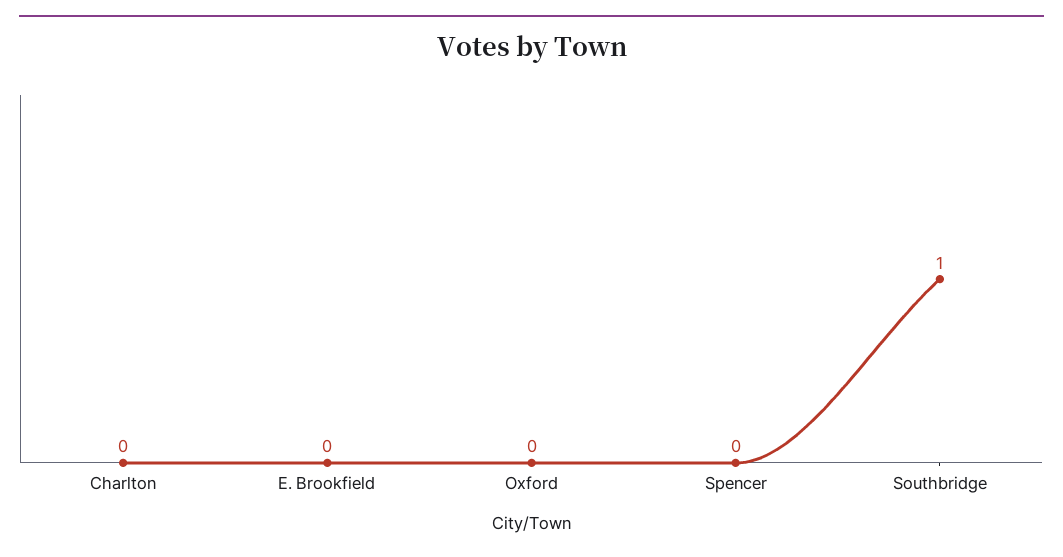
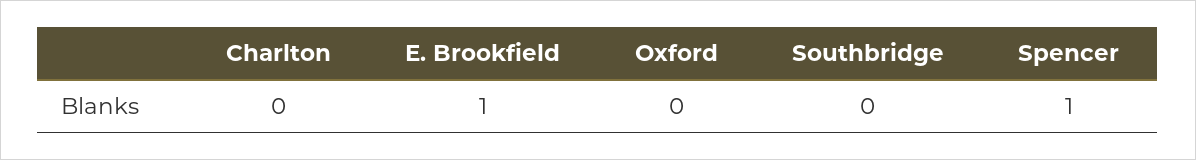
E. Brookfield: 0 -> 1
Spencer: 0 -> 1
Southbridge: 1 -> 0

